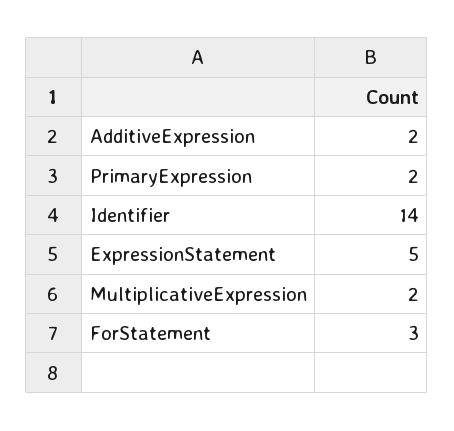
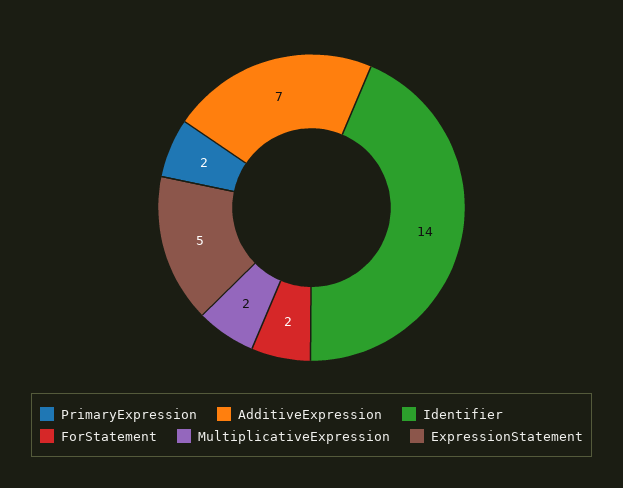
AdditiveExpression: 2 -> 7
ForStatement: 3 -> 2

